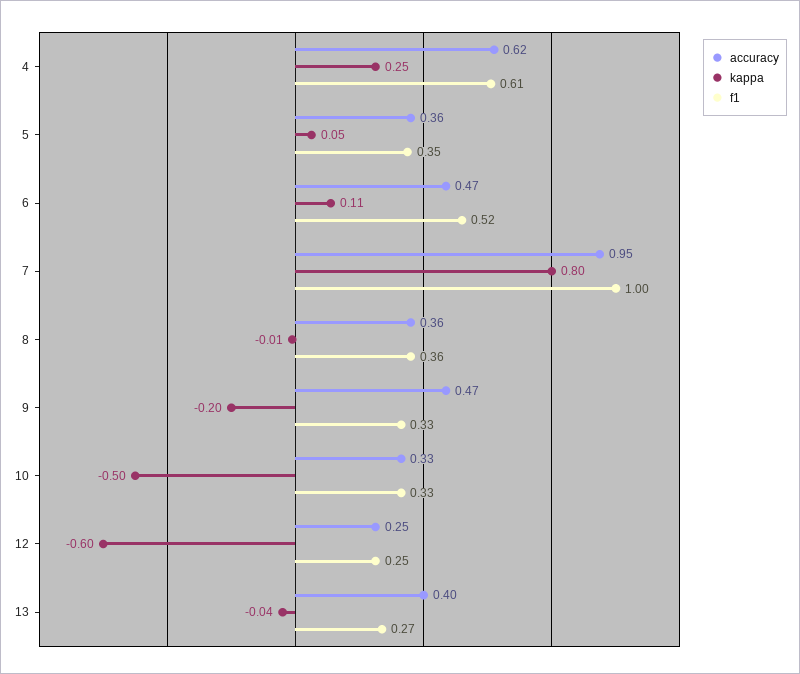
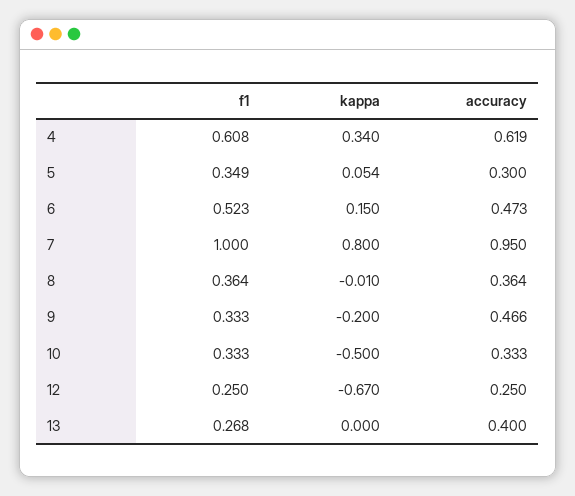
kappa, 4: 0.25 -> 0.34
accuracy, 5: 0.36 -> 0.3
kappa, 6: 0.11 -> 0.15
kappa, 12: -0.6 -> -0.67
kappa, 13: -0.04 -> 0

